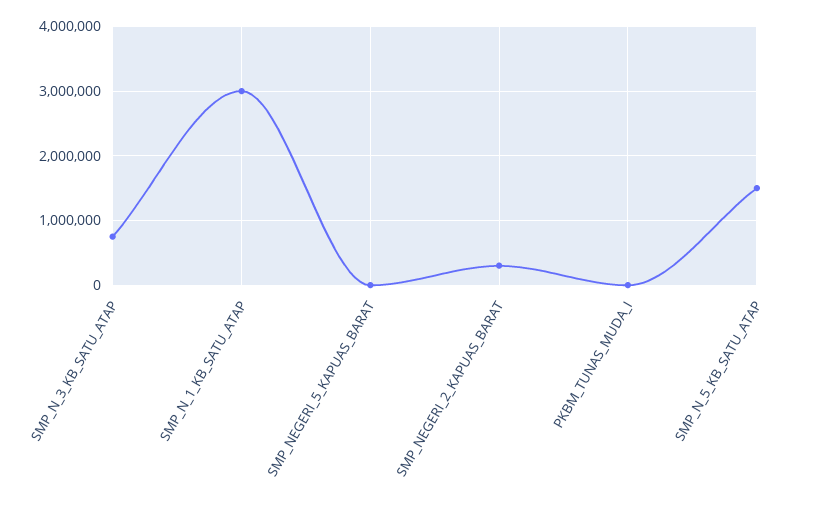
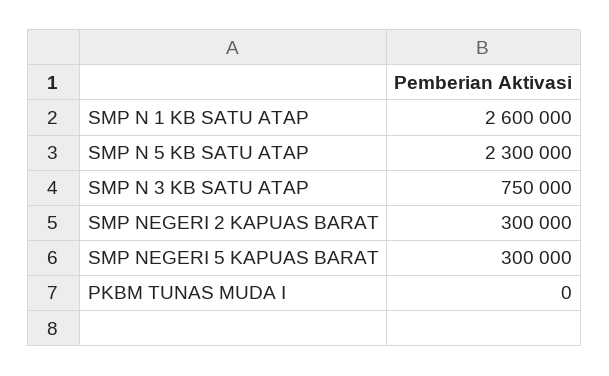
SMP_N_1_KB_SATU_ATAP: 3000000 -> 2600000
SMP_NEGERI_5_KAPUAS_BARAT: 0 -> 300000
SMP_N_5_KB_SATU_ATAP: 1500000 -> 2300000

